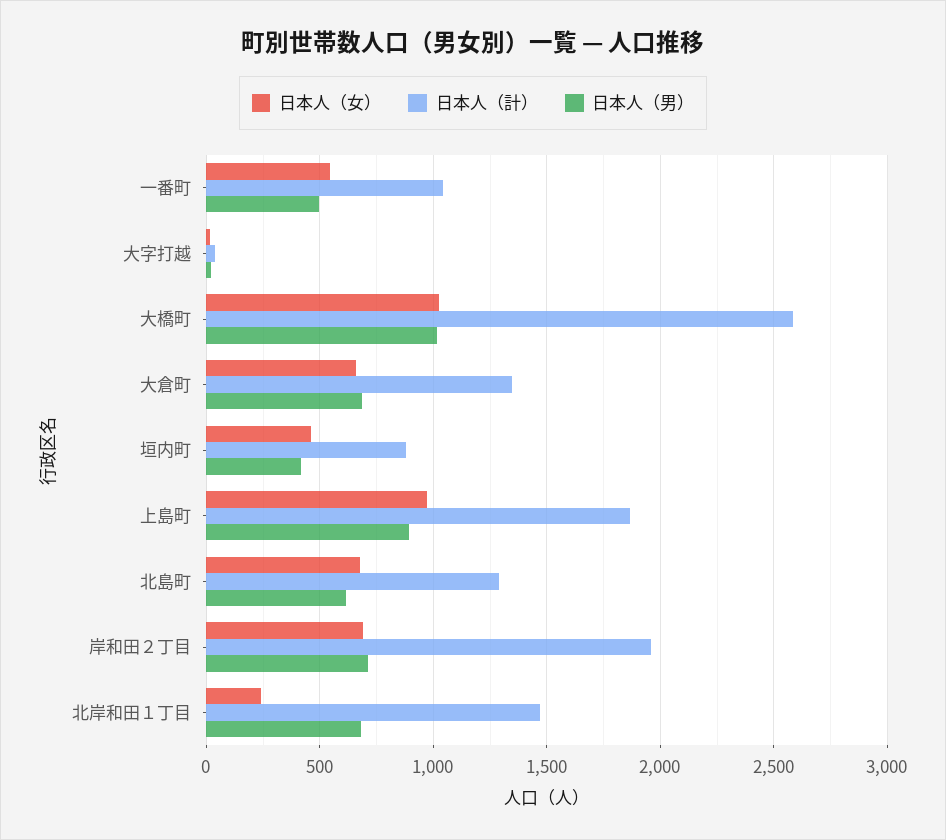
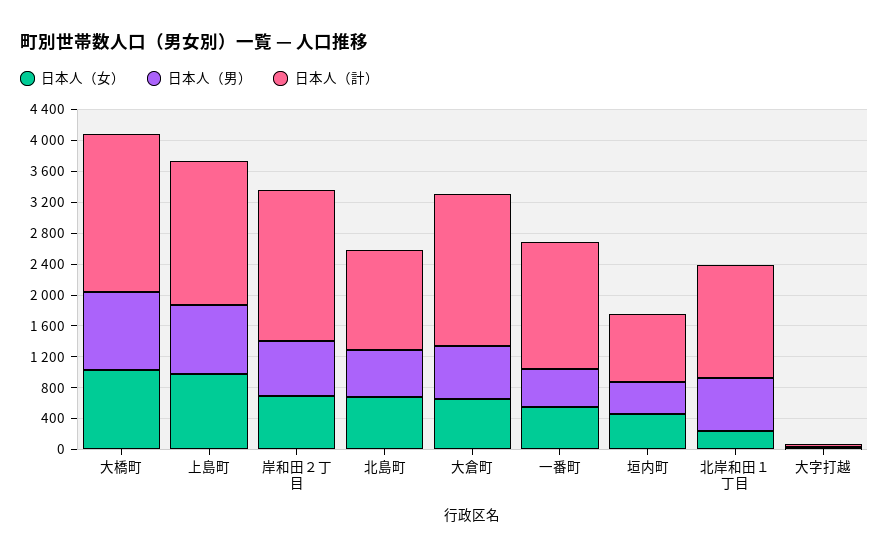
日本人（計）, 一番町: 1050 -> 1600
日本人（計）, 大橋町: 2600 -> 2000
日本人（計）, 大倉町: 1350 -> 2000

